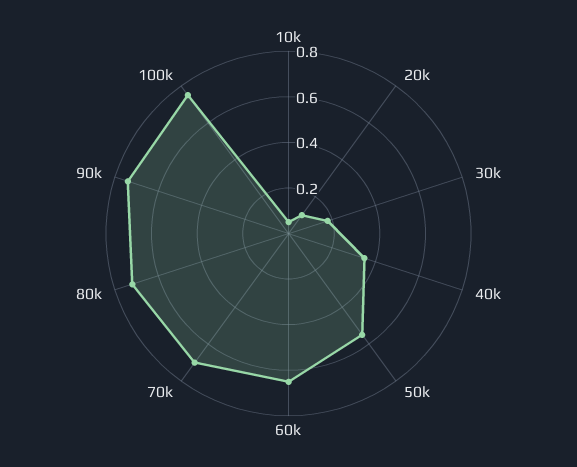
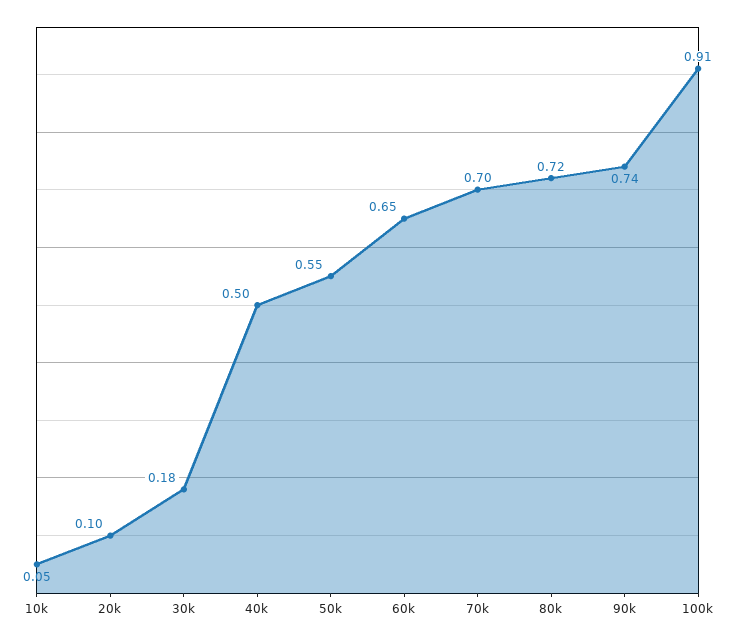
40k: 0.35 -> 0.5
100k: 0.75 -> 0.91

